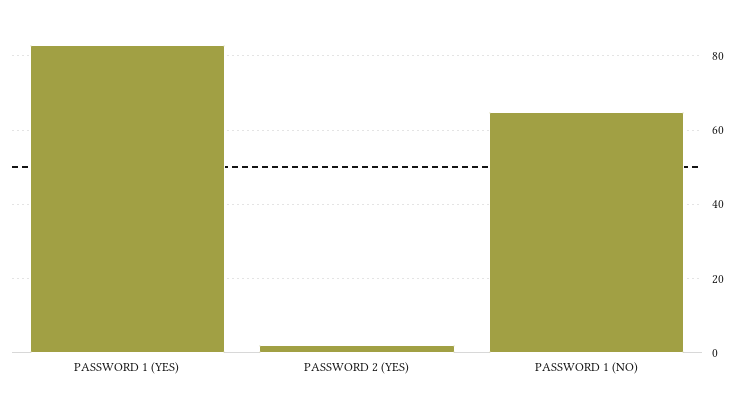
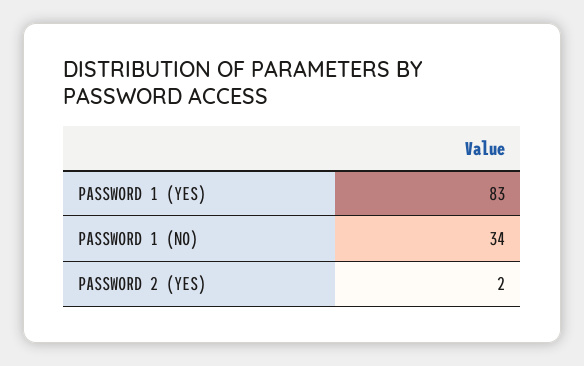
PASSWORD 1 (NO): 65 -> 34

